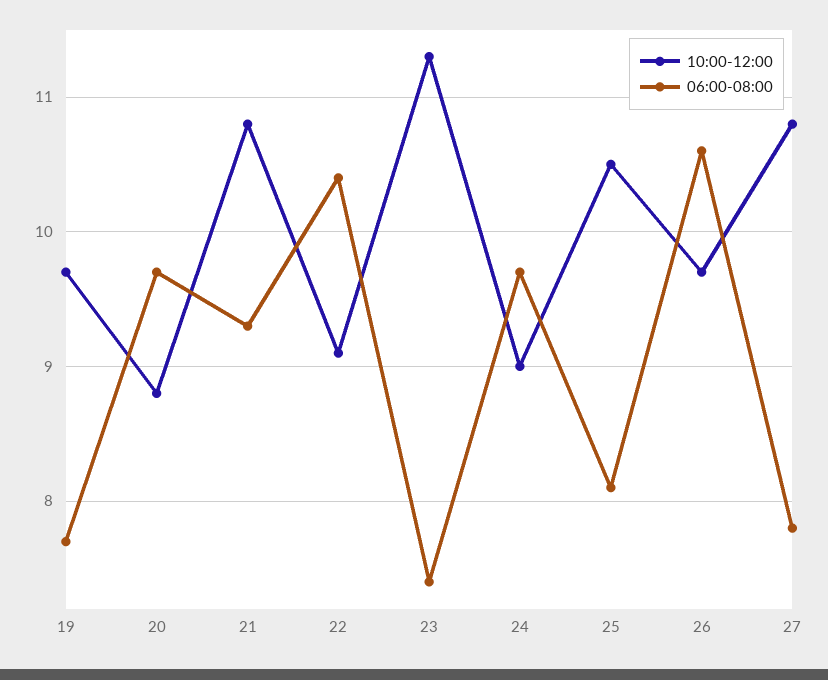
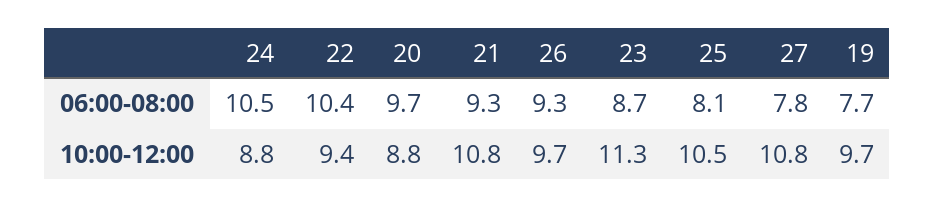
10:00-12:00, 22: 9.1 -> 9.4
06:00-08:00, 23: 7.4 -> 8.7
10:00-12:00, 24: 9 -> 8.8
06:00-08:00, 24: 9.7 -> 10.5
06:00-08:00, 26: 10.6 -> 9.3

